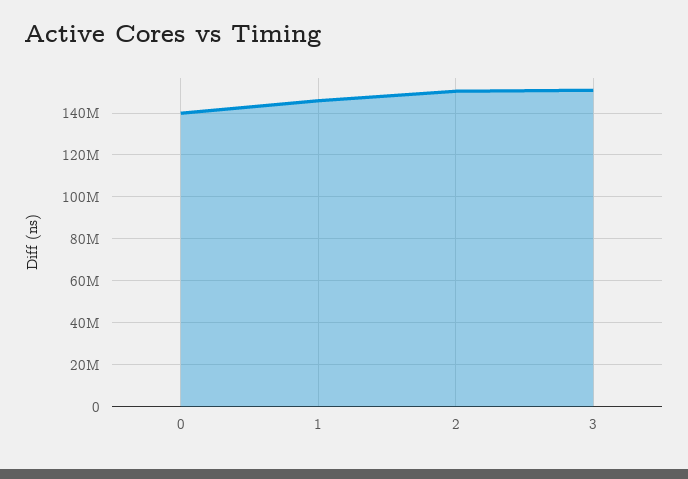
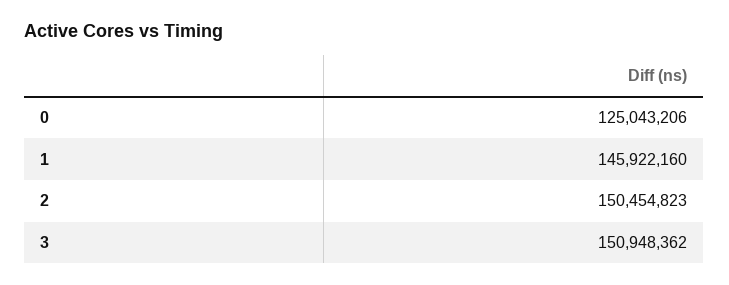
0: 140000000 -> 125043206

